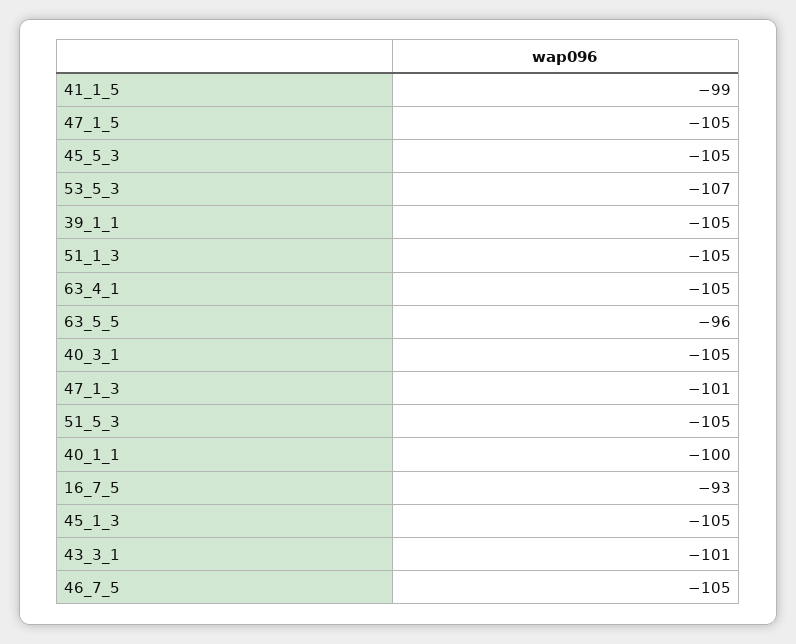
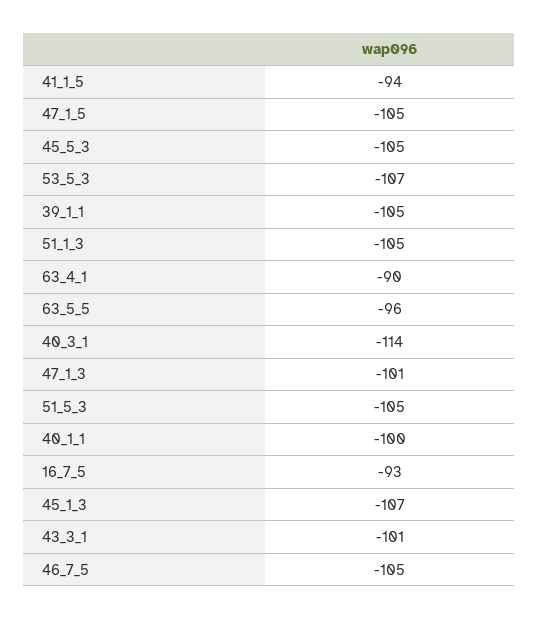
41_1_5: -99 -> -94
63_4_1: -105 -> -90
40_3_1: -105 -> -114
45_1_3: -105 -> -107

